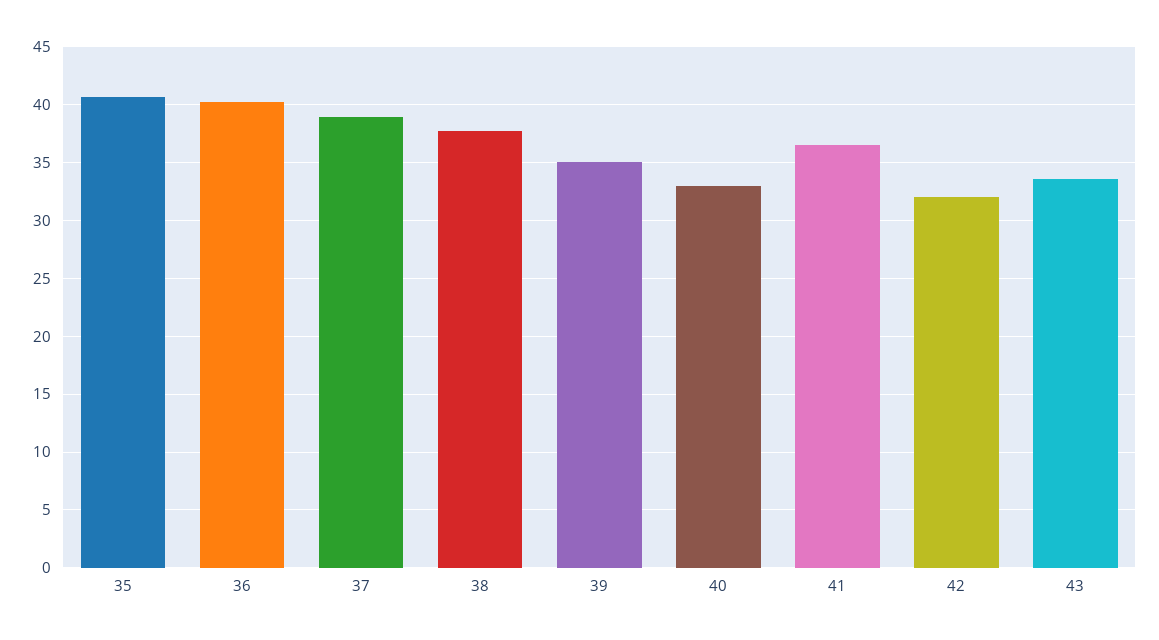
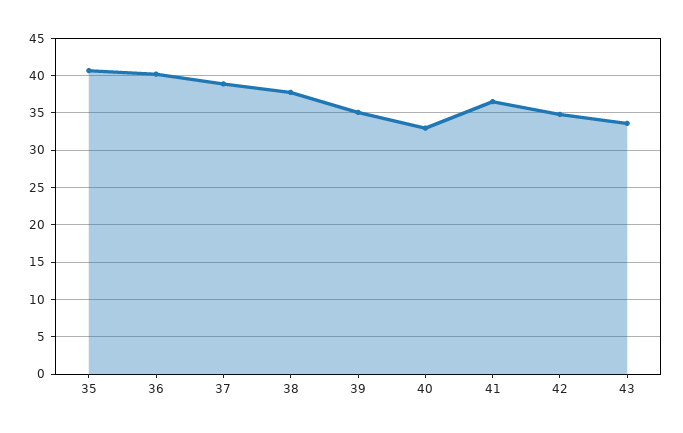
42: 32 -> 35

